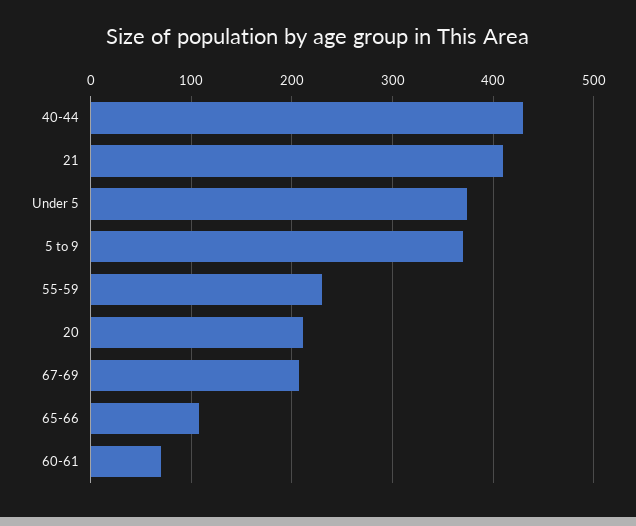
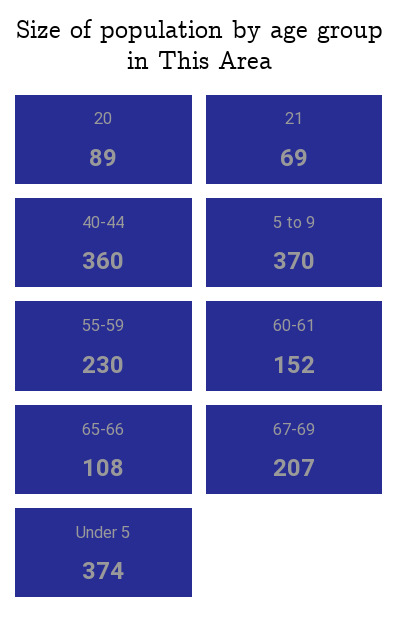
40-44: 430 -> 360
21: 410 -> 69
20: 210 -> 89
60-61: 70 -> 152

